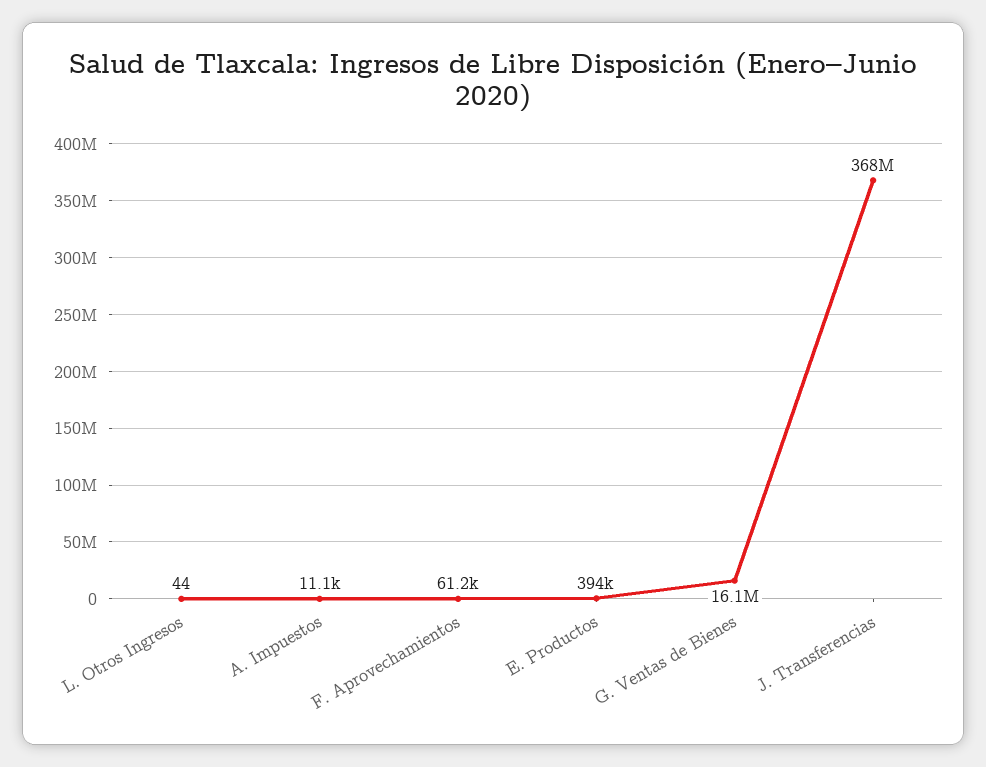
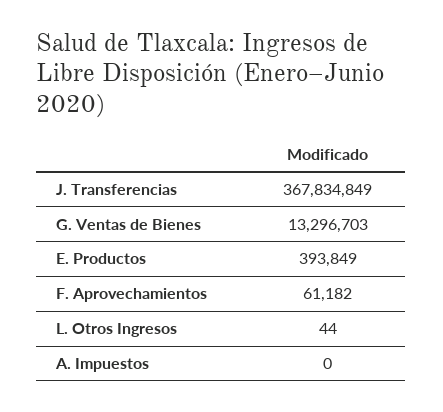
A. Impuestos: 11100 -> 0
G. Ventas de Bienes: 16100000 -> 13296703

